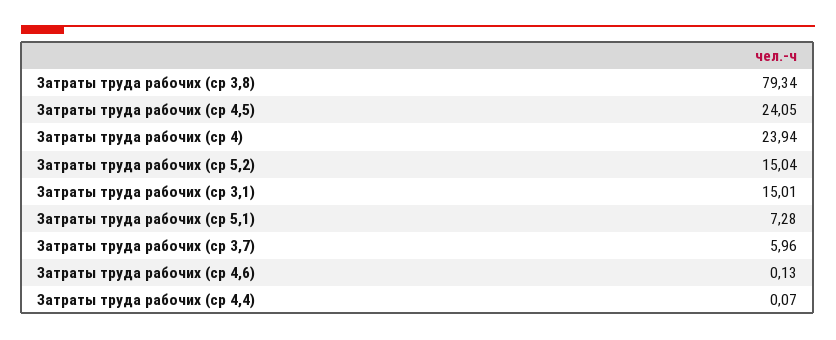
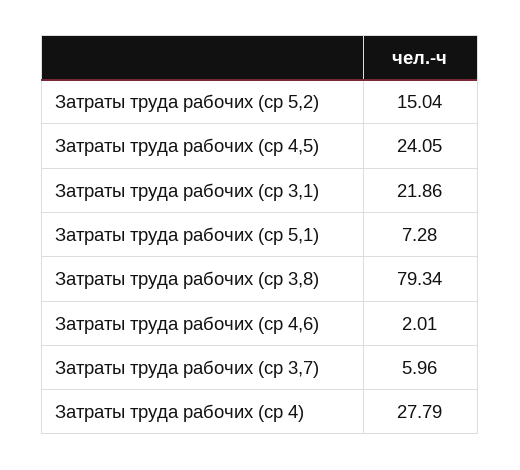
Затраты труда рабочих (ср 4): 23.94 -> 27.79
Затраты труда рабочих (ср 3,1): 15.01 -> 21.86
Затраты труда рабочих (ср 4,6): 0.13 -> 2.01
Затраты труда рабочих (ср 4,4): 0.07 -> none

